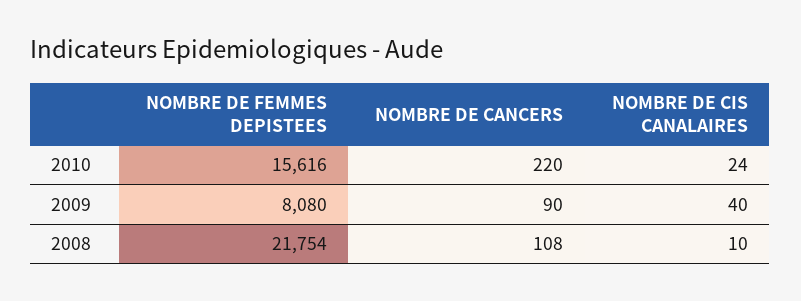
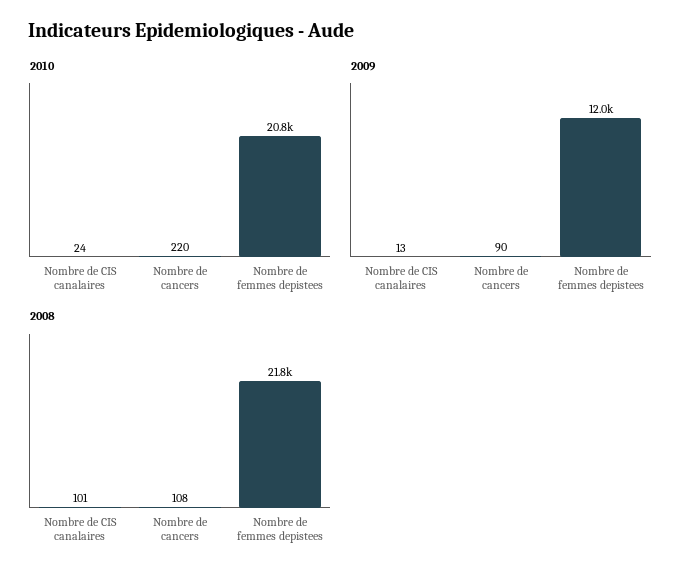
2010, NOMBRE DE FEMMES DEPISTEES: 15616 -> 20800
2009, NOMBRE DE FEMMES DEPISTEES: 8080 -> 12000
2009, NOMBRE DE CIS CANALAIRES: 40 -> 13
2008, NOMBRE DE CIS CANALAIRES: 10 -> 101

